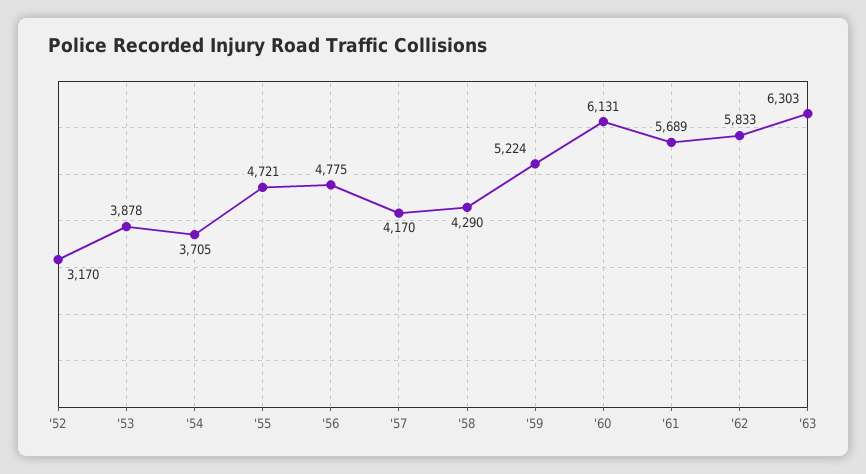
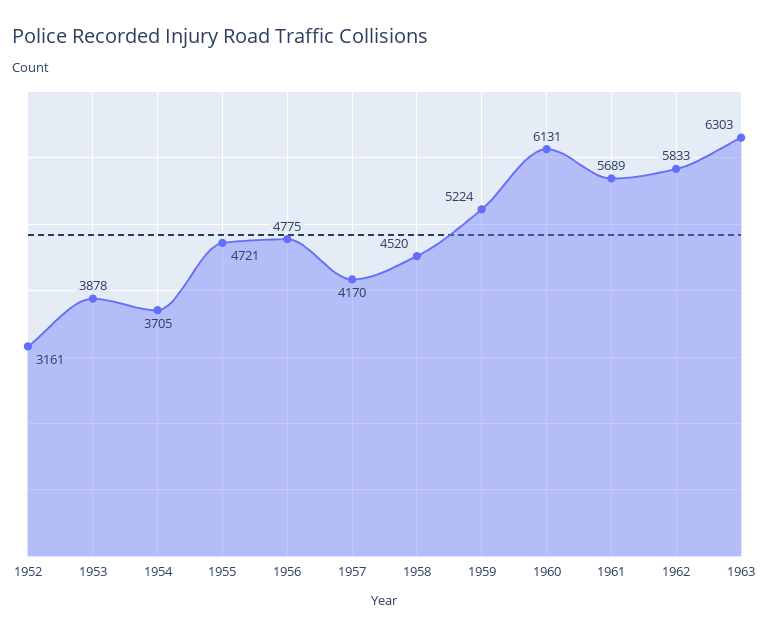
'52: 3170 -> 3161
'58: 4290 -> 4520

